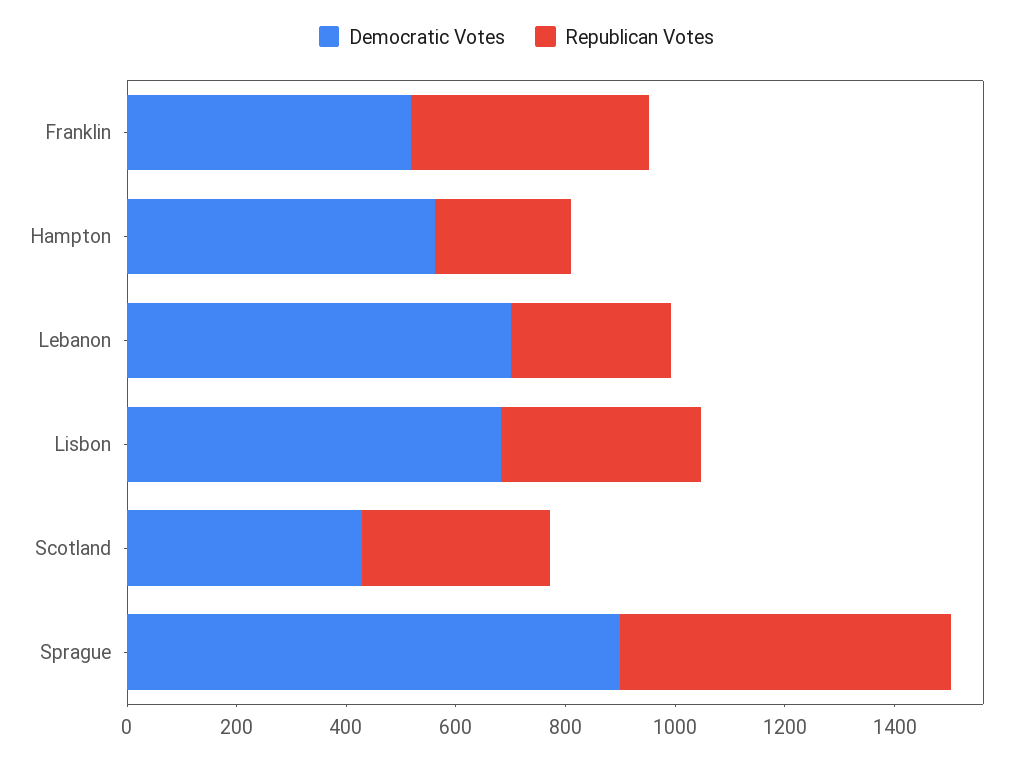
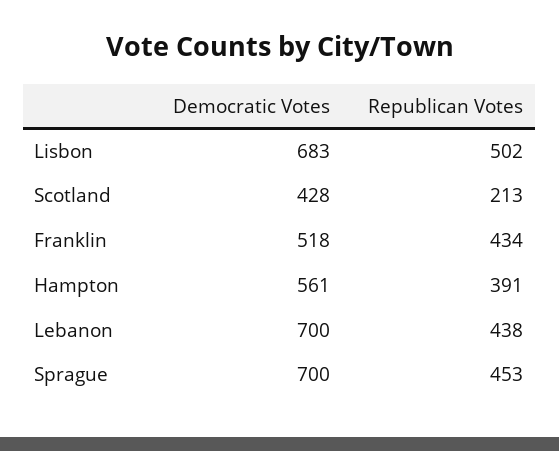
Republican Votes, Hampton: 250 -> 391
Republican Votes, Lebanon: 300 -> 438
Republican Votes, Lisbon: 350 -> 502
Republican Votes, Scotland: 350 -> 213
Democratic Votes, Sprague: 900 -> 700
Republican Votes, Sprague: 600 -> 453

